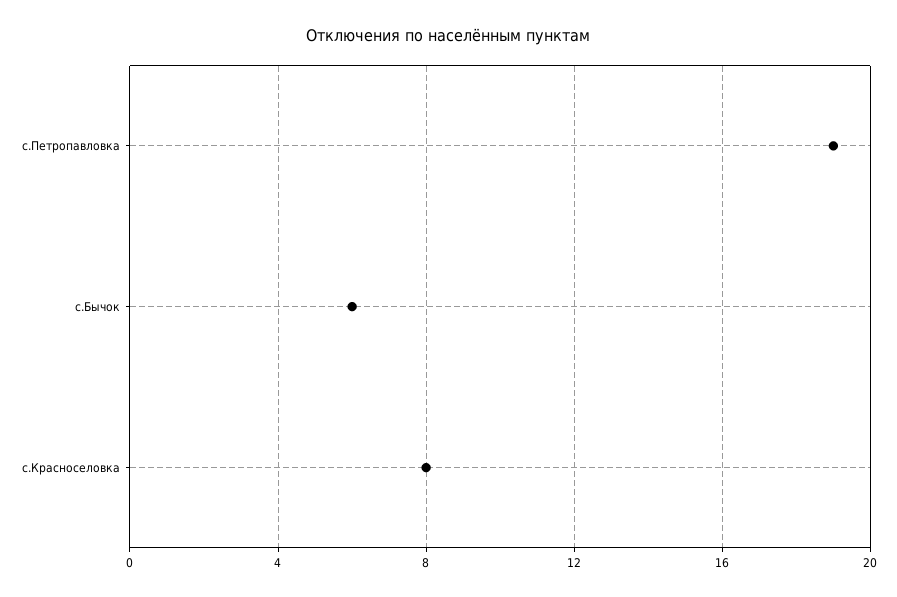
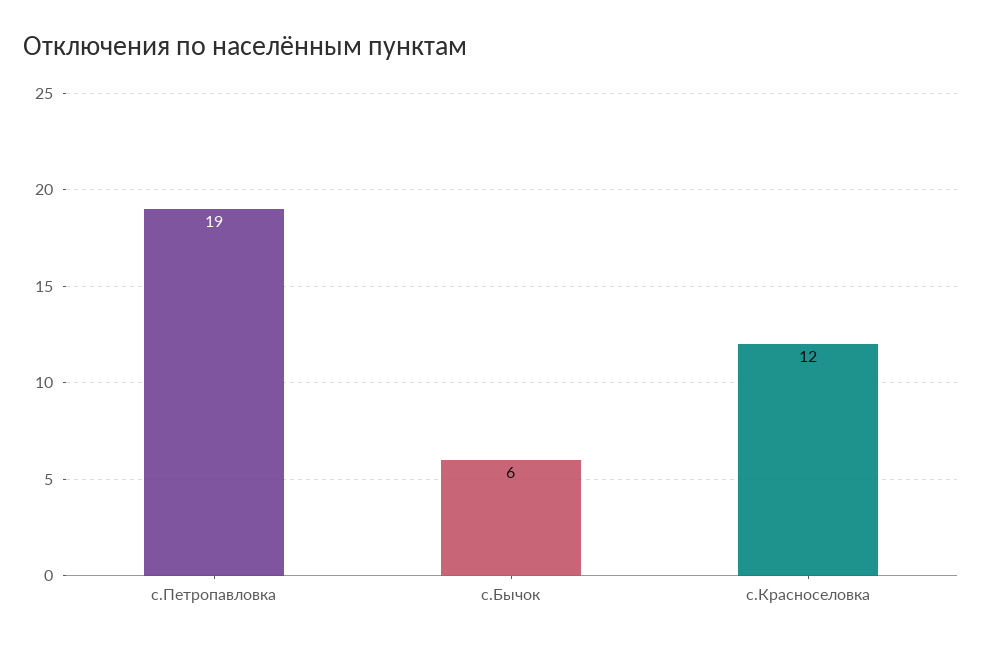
с.Красноселовка: 8 -> 12

